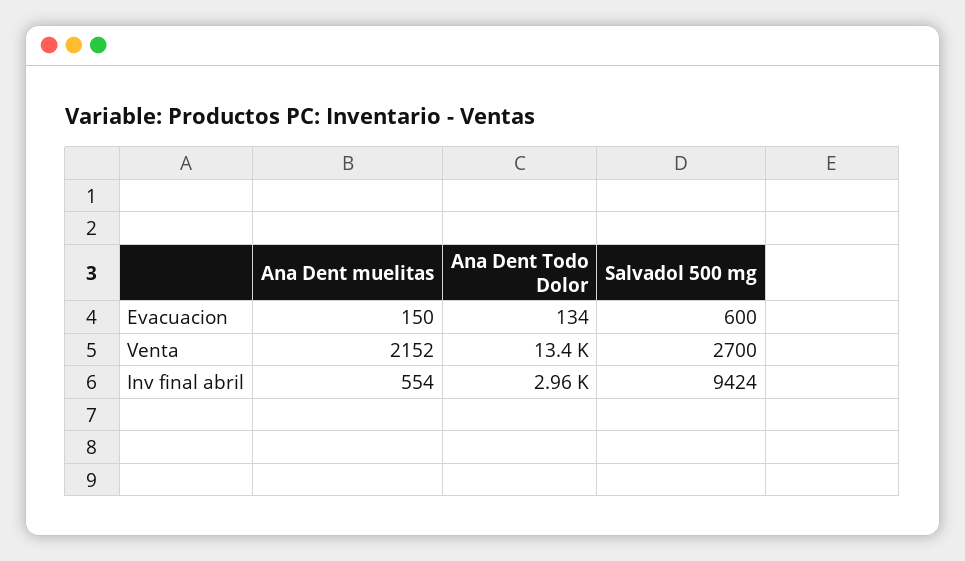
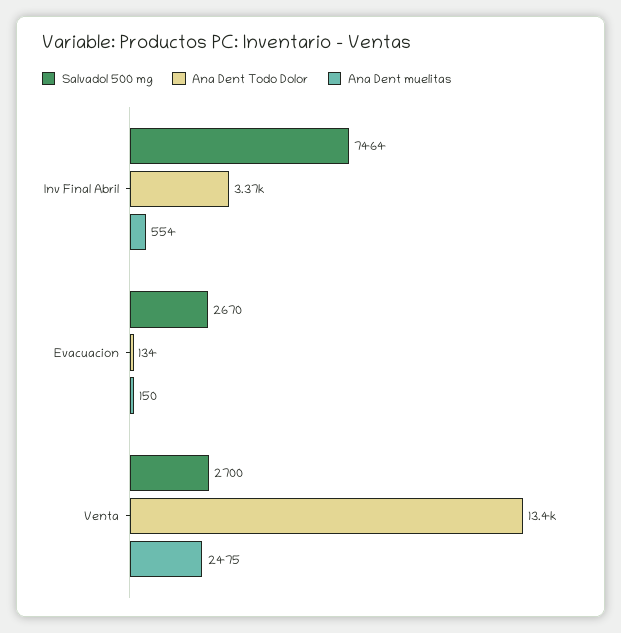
Salvadol 500 mg, Evacuacion: 600 -> 2670
Ana Dent muelitas, Venta: 2152 -> 2475
Ana Dent Todo Dolor, Inv final abril: 2960 -> 3370
Salvadol 500 mg, Inv final abril: 9424 -> 7464

